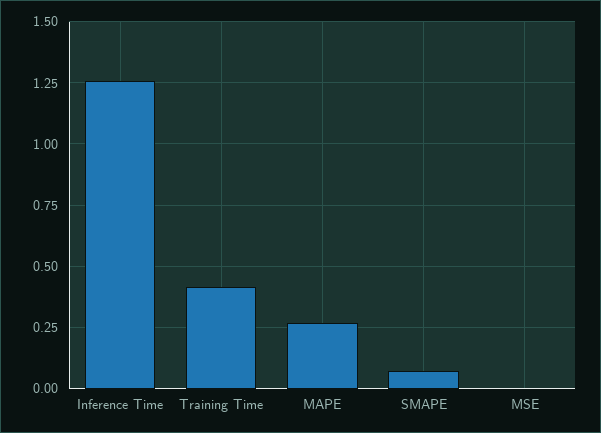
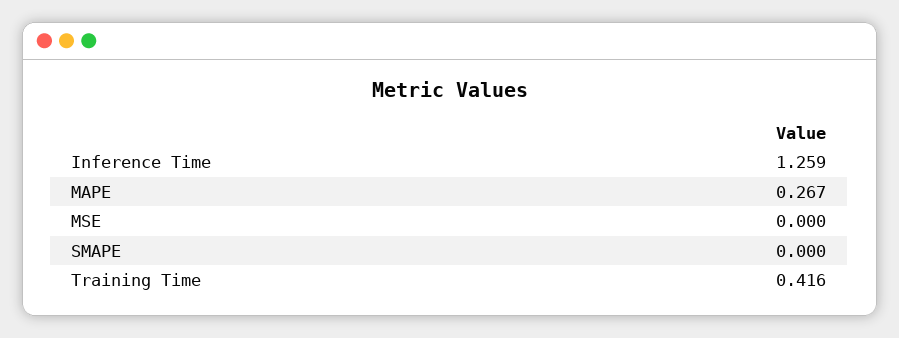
SMAPE: 0.075 -> 0

